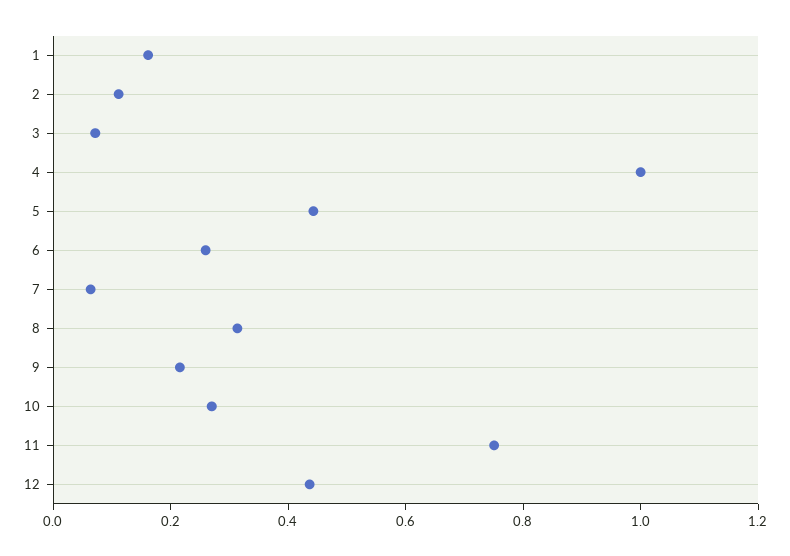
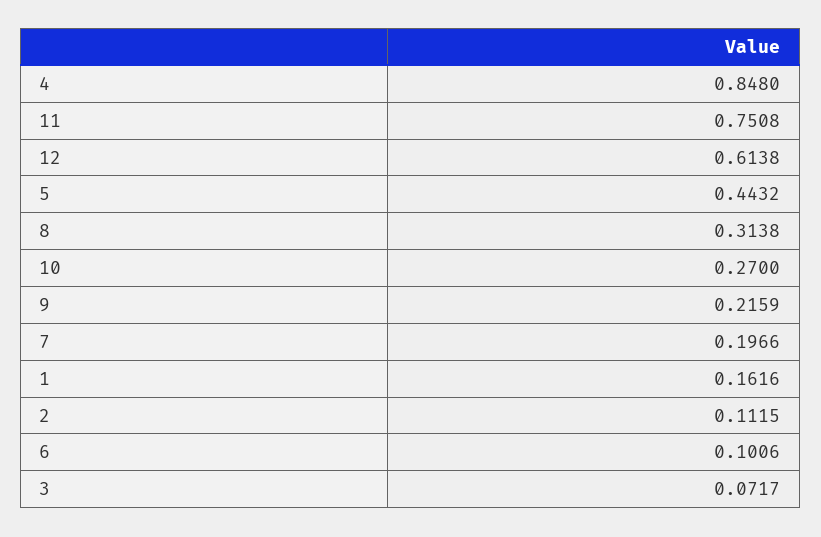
4: 1 -> 0.848
6: 0.25 -> 0.1006
7: 0.05 -> 0.1966
12: 0.45 -> 0.6138

